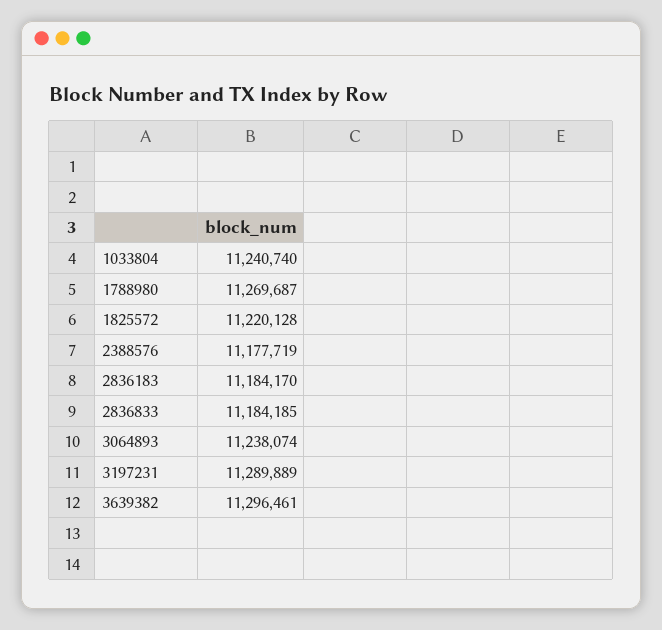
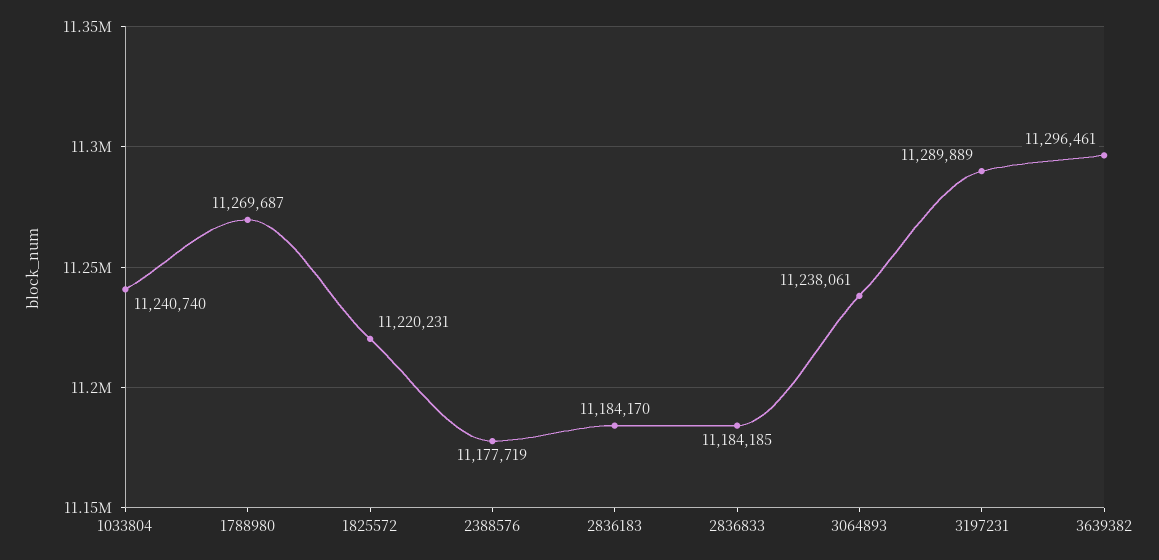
1825572: 11220128 -> 11220231
3064893: 11238074 -> 11238061

